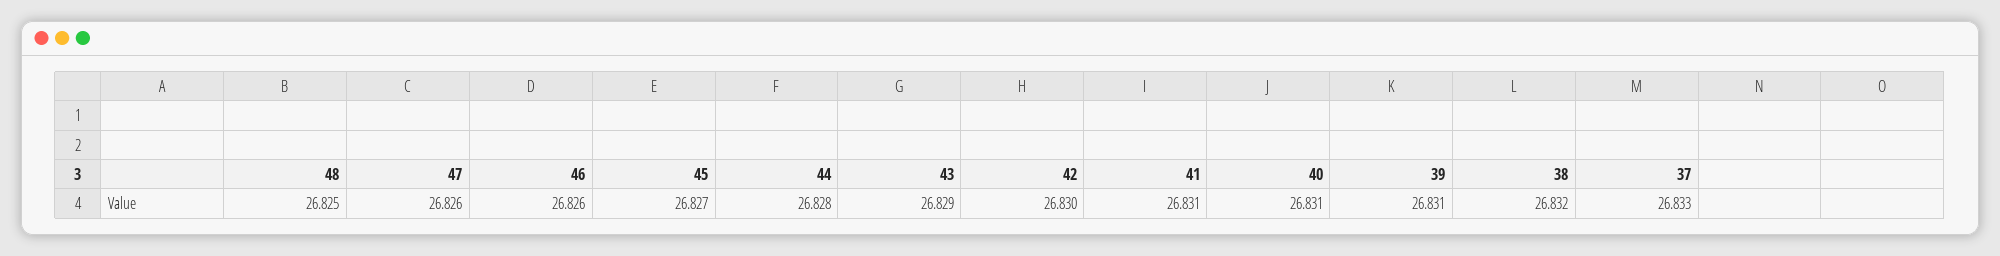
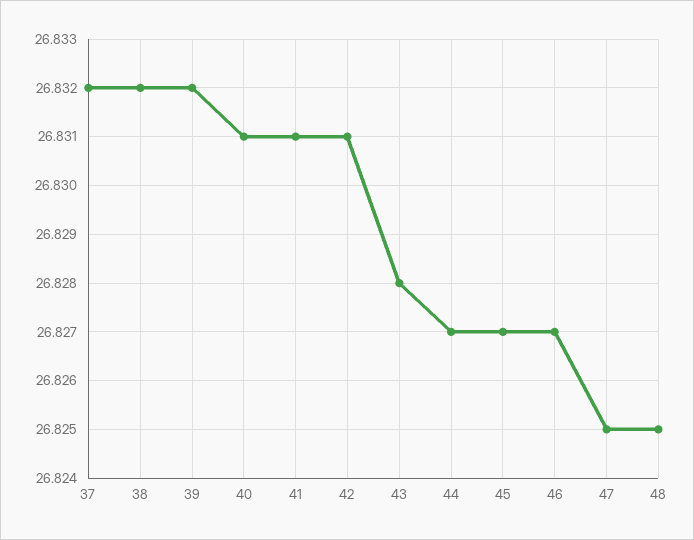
47: 26.826 -> 26.825
46: 26.826 -> 26.827
44: 26.828 -> 26.827
43: 26.829 -> 26.828
42: 26.83 -> 26.831
39: 26.831 -> 26.832
37: 26.833 -> 26.832

